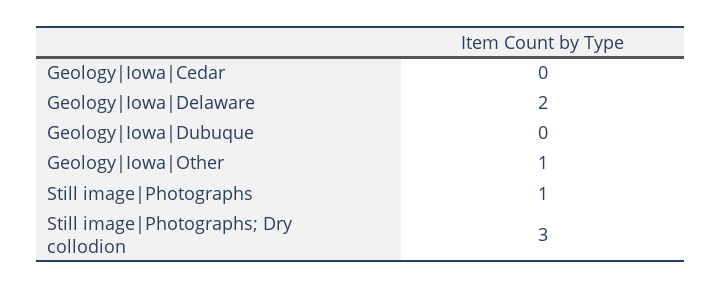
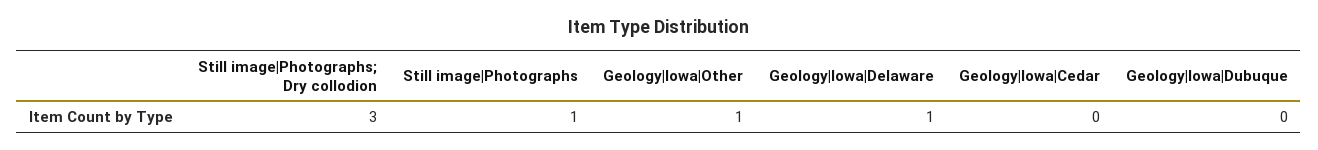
Geology|Iowa|Delaware: 2 -> 1

